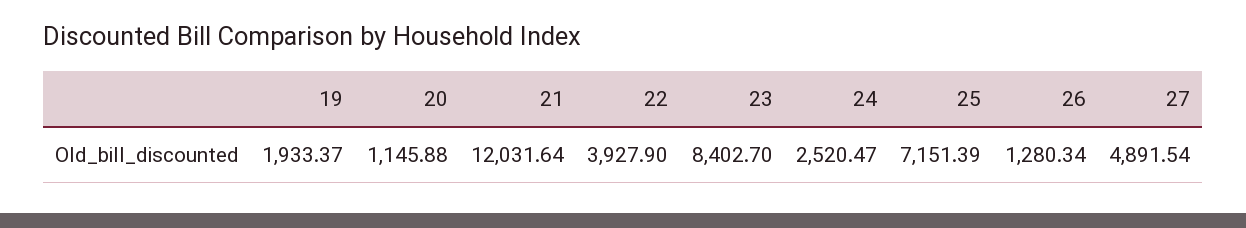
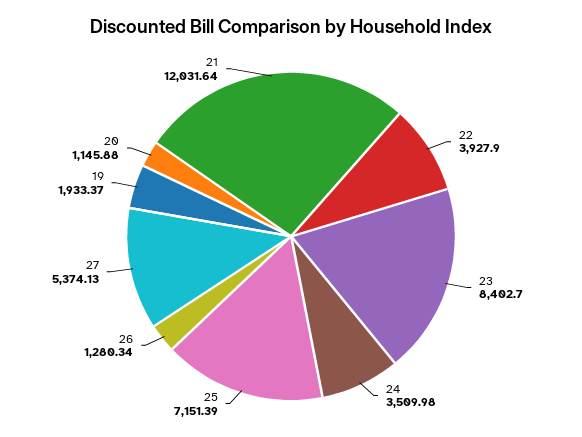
24: 2520.47 -> 3509.98
27: 4891.54 -> 5374.13

